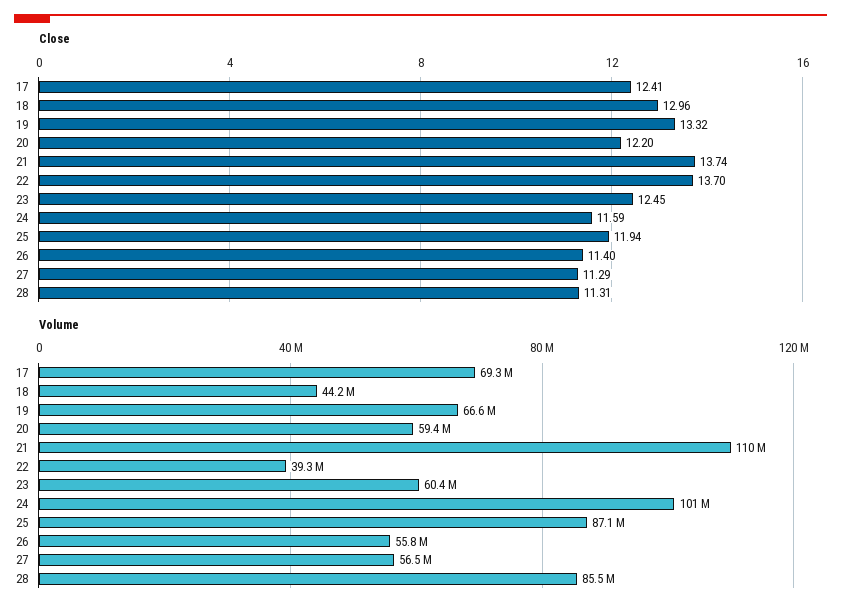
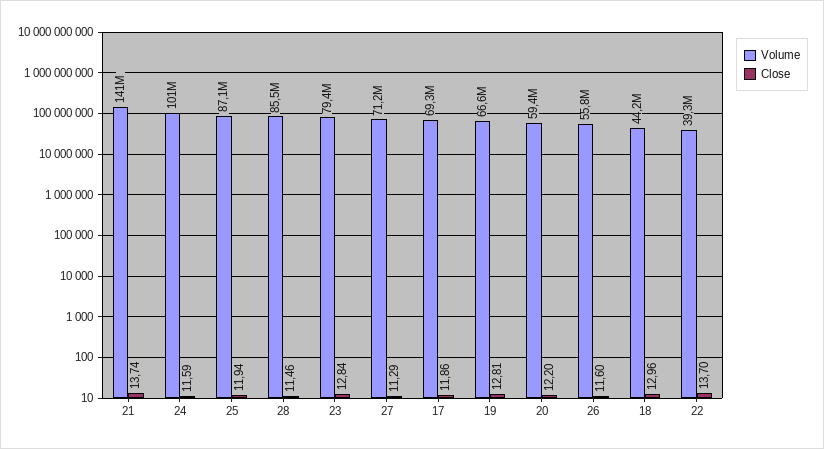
Close, 17: 12.41 -> 11.86
Close, 19: 13.32 -> 12.81
Close, 23: 12.45 -> 12.84
Close, 26: 11.4 -> 11.6
Close, 28: 11.31 -> 11.46
Volume, 21: 110000000 -> 141000000
Volume, 23: 60400000 -> 79400000
Volume, 27: 56500000 -> 71200000

